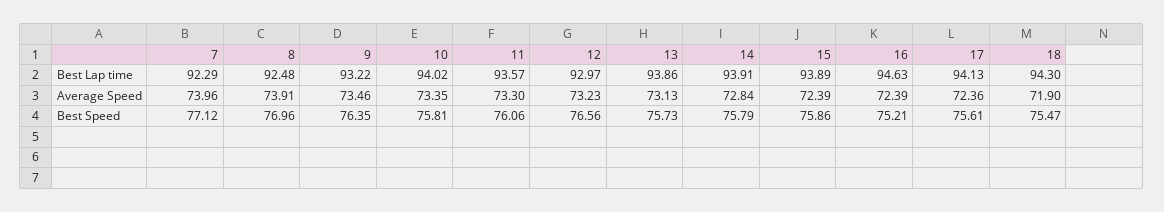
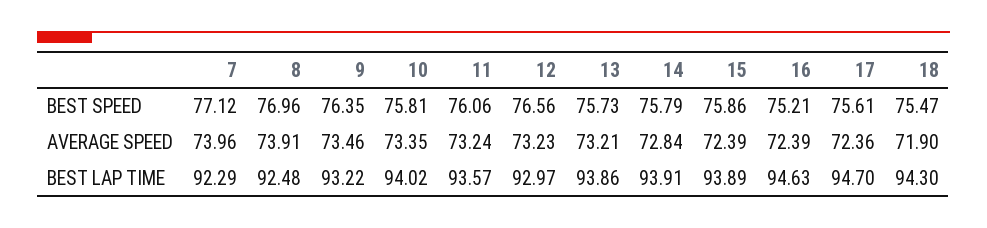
17, Best Lap time: 94.13 -> 94.7
11, Average Speed: 73.3 -> 73.24
13, Average Speed: 73.13 -> 73.21

